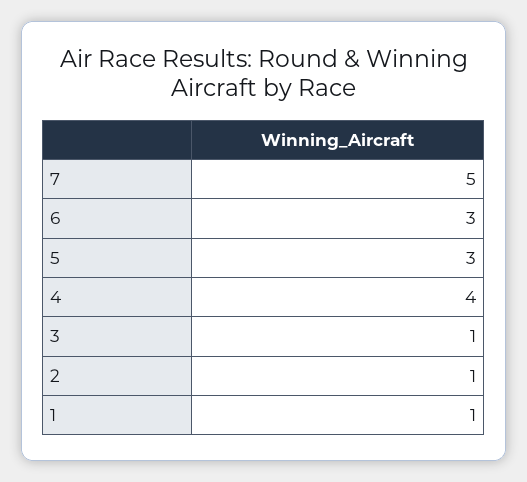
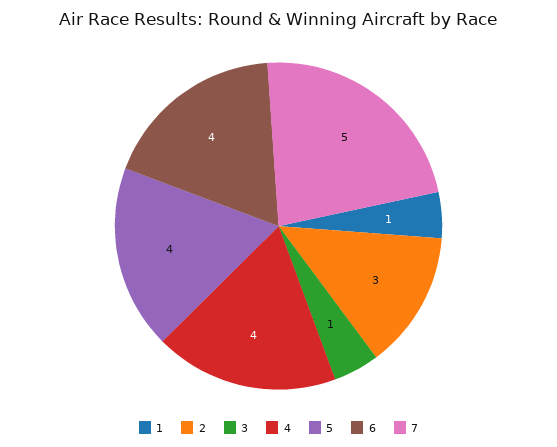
6: 3 -> 4
5: 3 -> 4
2: 1 -> 3

